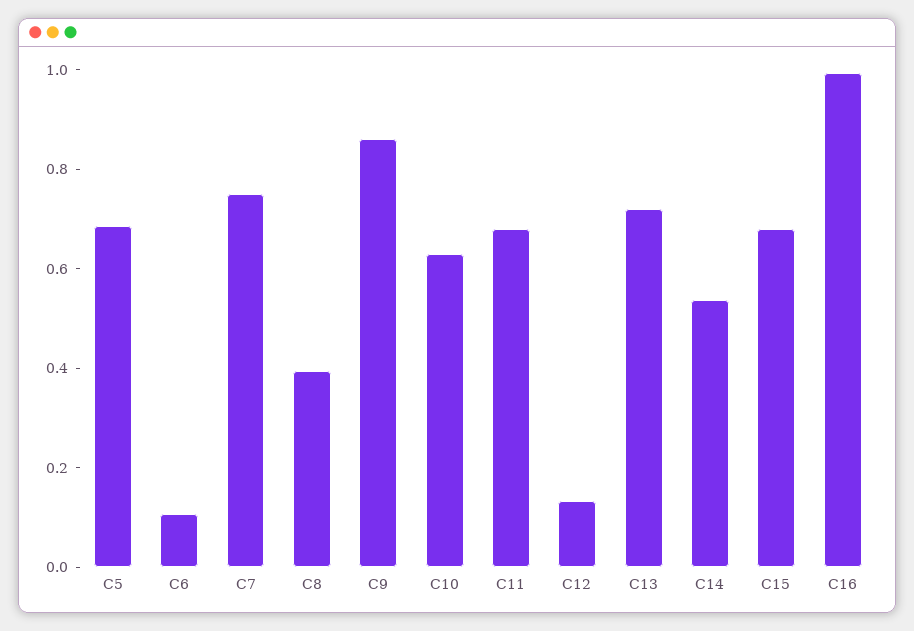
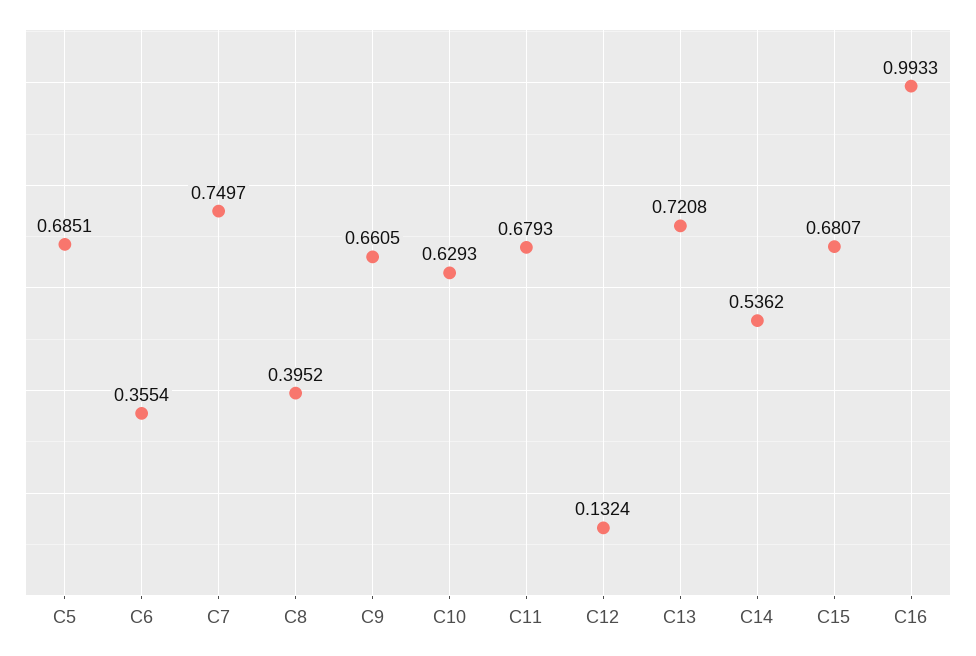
C6: 0.1 -> 0.3554
C9: 0.85 -> 0.6605

